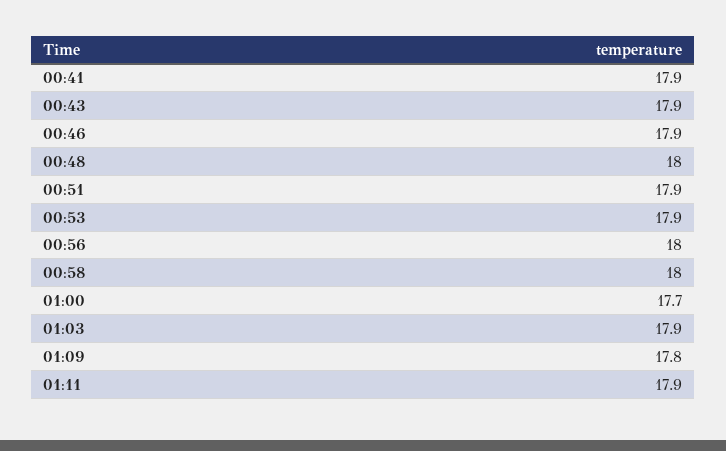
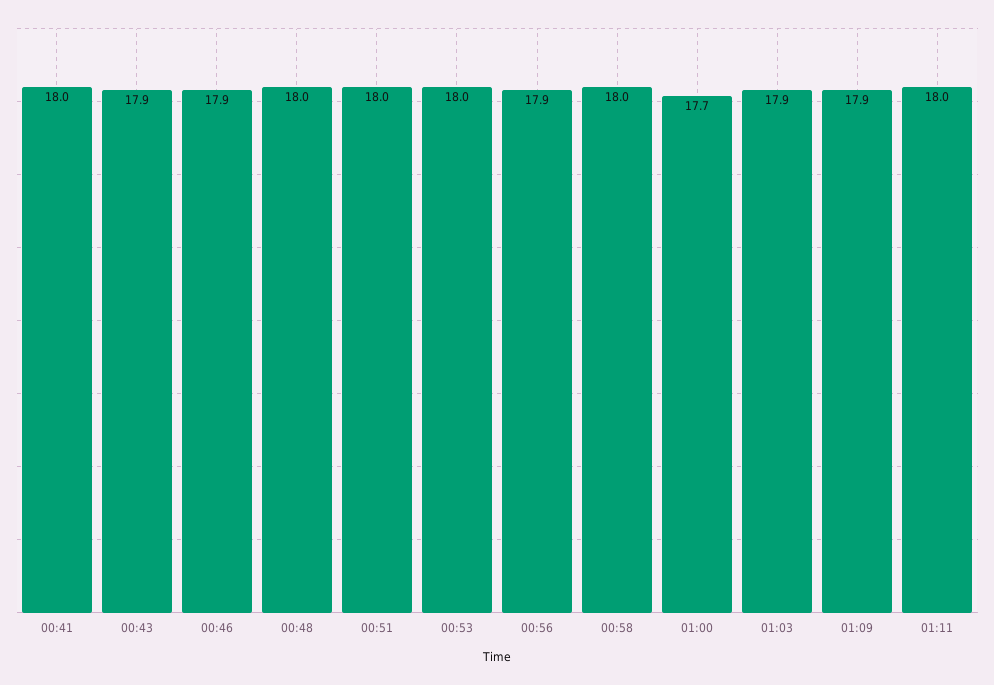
00:41: 17.9 -> 18
00:51: 17.9 -> 18
00:53: 17.9 -> 18
00:56: 18 -> 17.9
01:09: 17.8 -> 17.9
01:11: 17.9 -> 18

